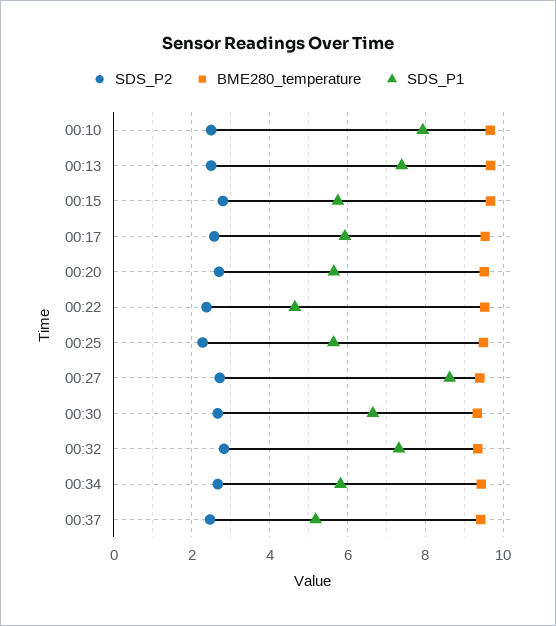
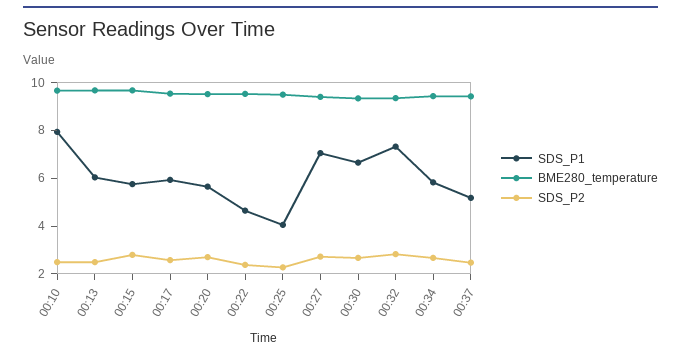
SDS_P1, 00:13: 7.4 -> 6
SDS_P1, 00:25: 5.6 -> 4
SDS_P1, 00:27: 8.6 -> 7

